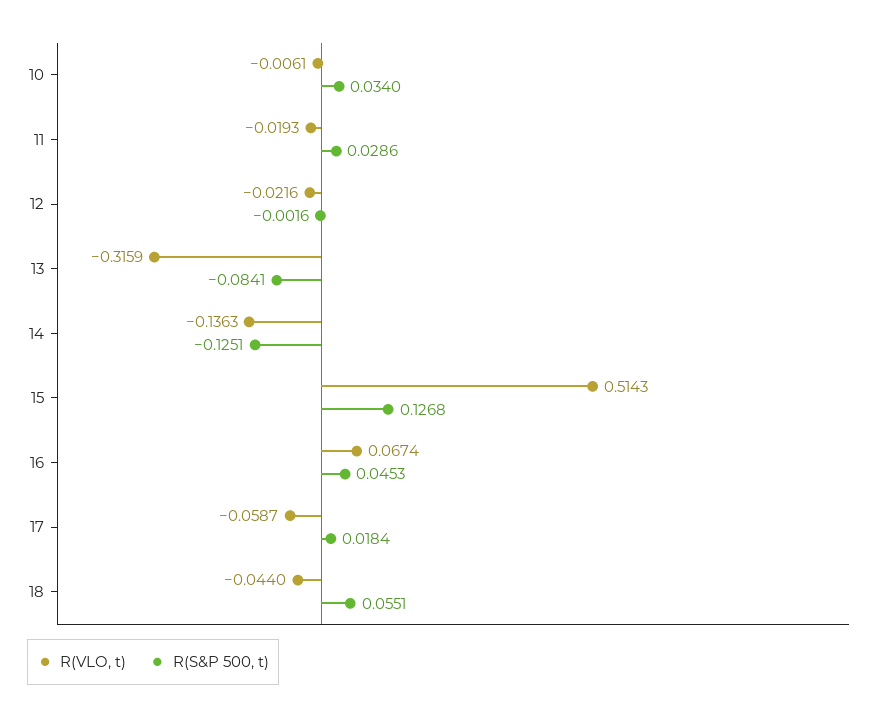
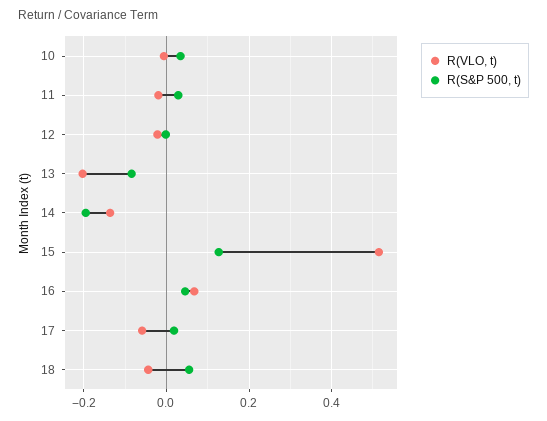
R(VLO, t), 13: -0.3159 -> -0.2
R(S&P 500, t), 14: -0.1251 -> -0.2

